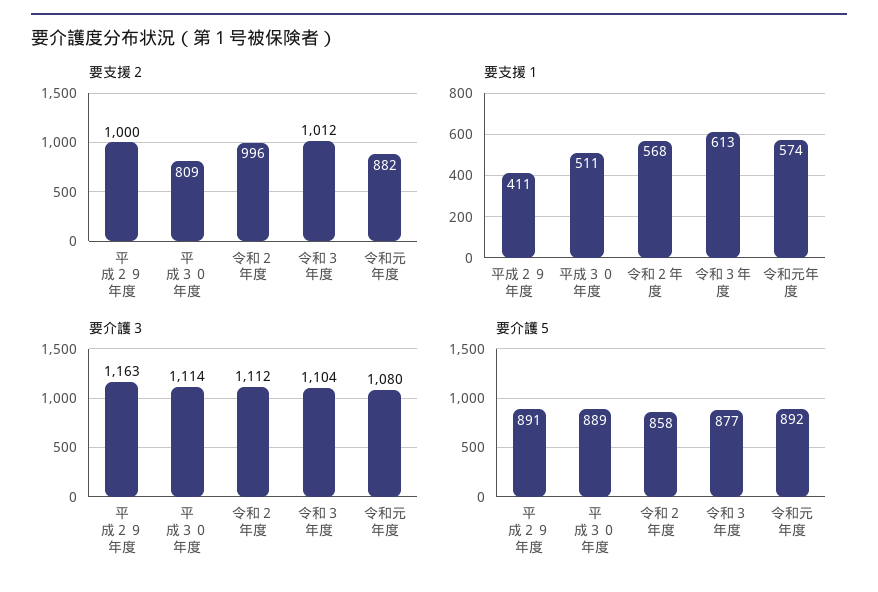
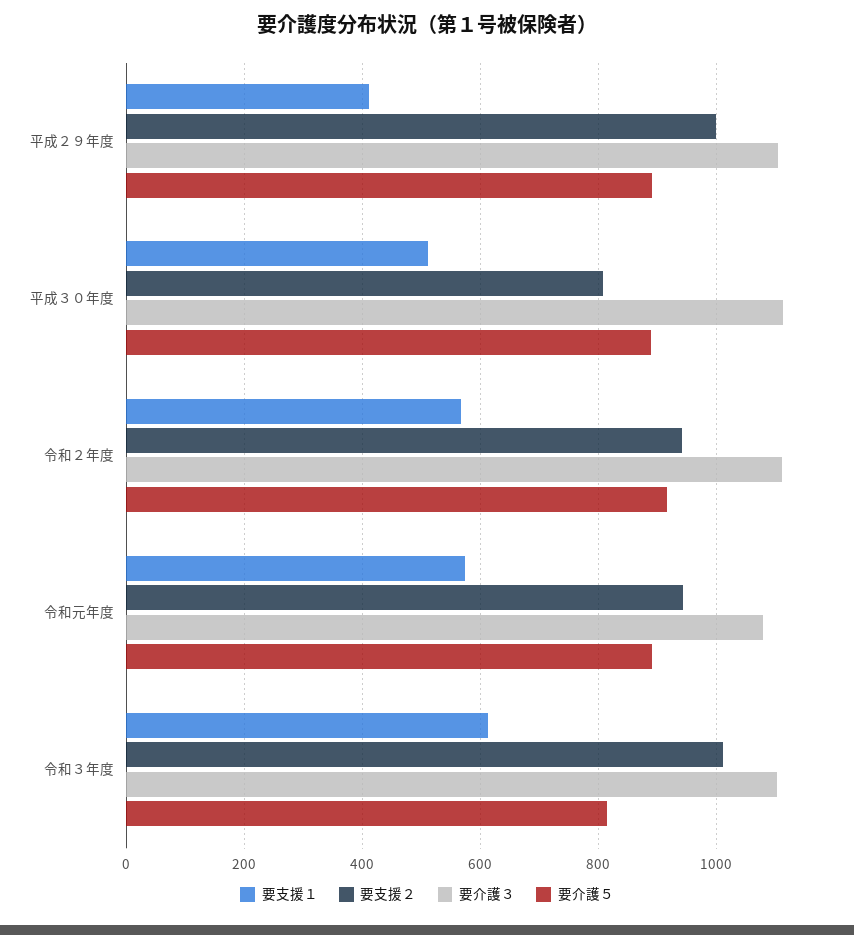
要支援２, 令和２年度: 996 -> 940
要支援２, 令和元年度: 882 -> 940
要介護３, 平成２９年度: 1163 -> 1100
要介護５, 令和２年度: 858 -> 920
要介護５, 令和３年度: 877 -> 820

